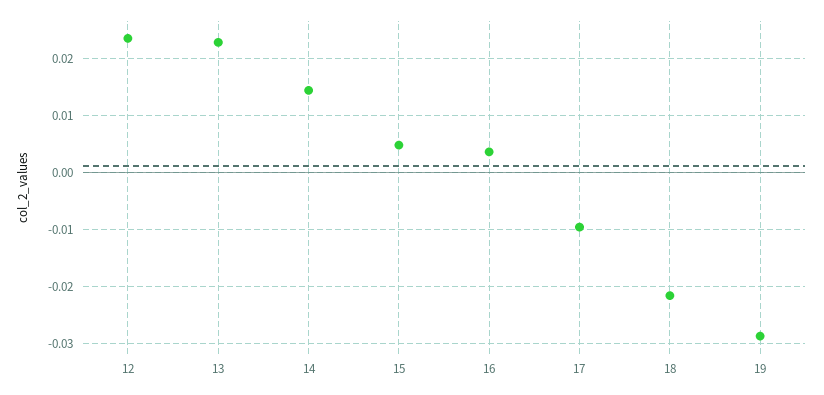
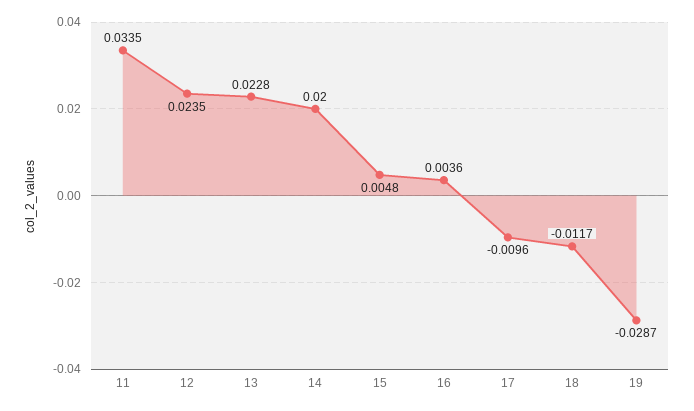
14: 0.014 -> 0.02
18: -0.022 -> -0.0117
11: none -> 0.0335

